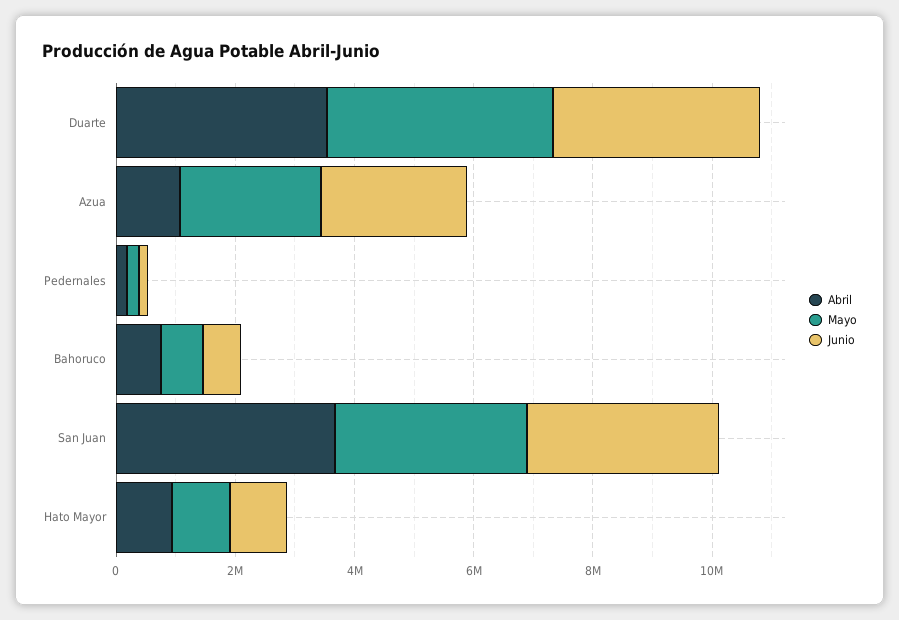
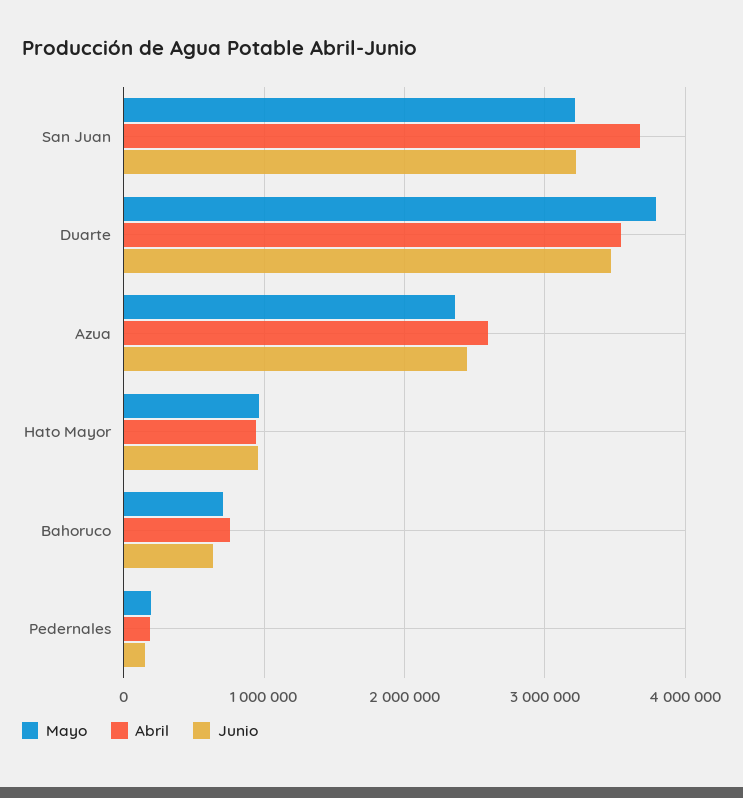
Abril, Azua: 1000000 -> 2600000

